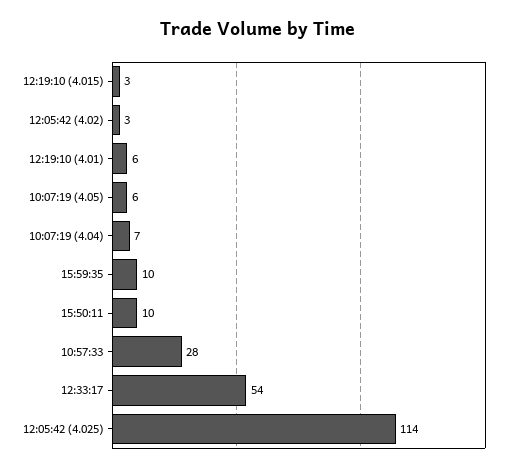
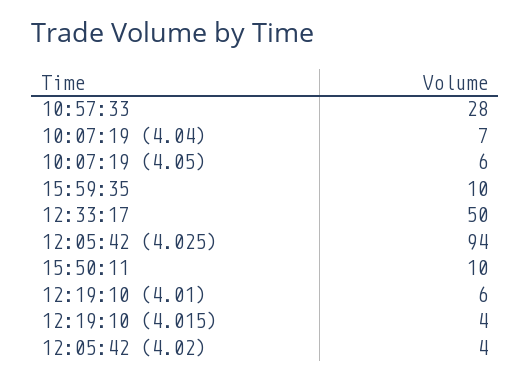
12:19:10 (4.015): 3 -> 4
12:05:42 (4.02): 3 -> 4
12:33:17: 54 -> 50
12:05:42 (4.025): 114 -> 94

